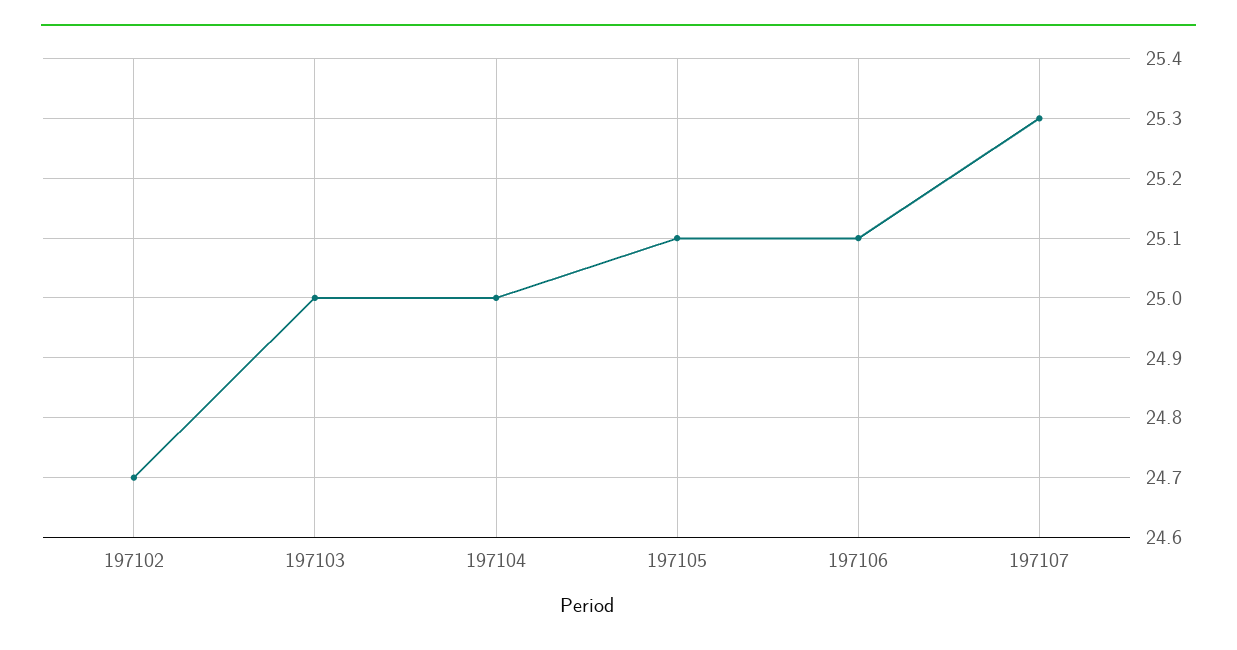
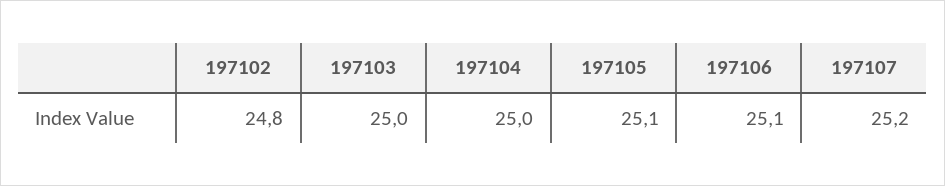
197102: 24.7 -> 24.8
197107: 25.3 -> 25.2

